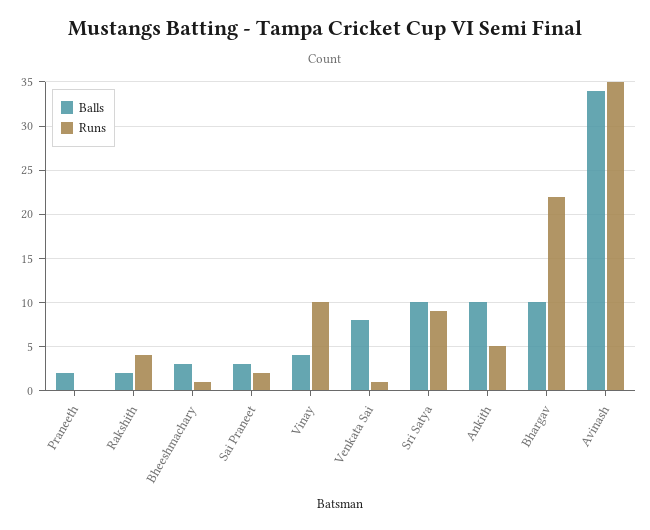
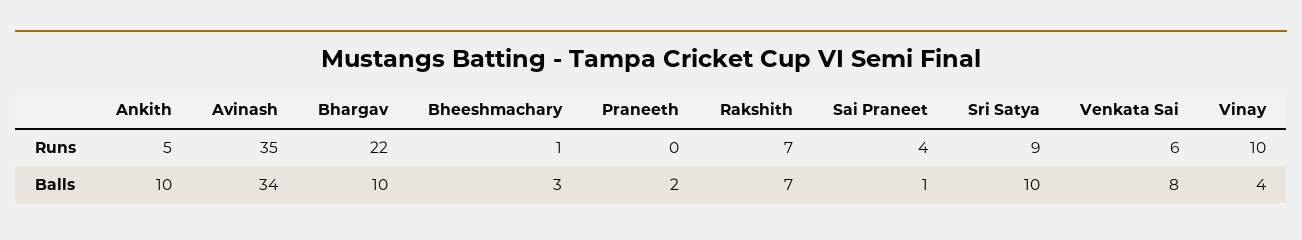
Balls, Rakshith: 2 -> 7
Runs, Rakshith: 4 -> 7
Balls, Sai Praneet: 3 -> 1
Runs, Sai Praneet: 2 -> 4
Runs, Venkata Sai: 1 -> 6

